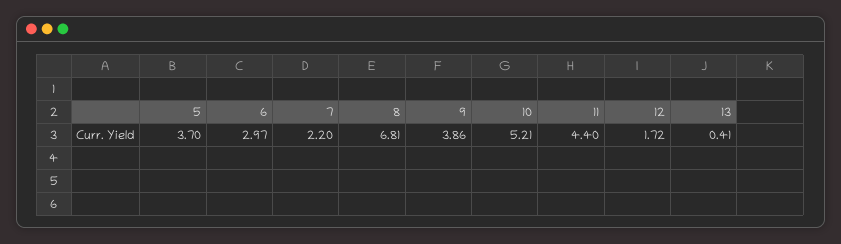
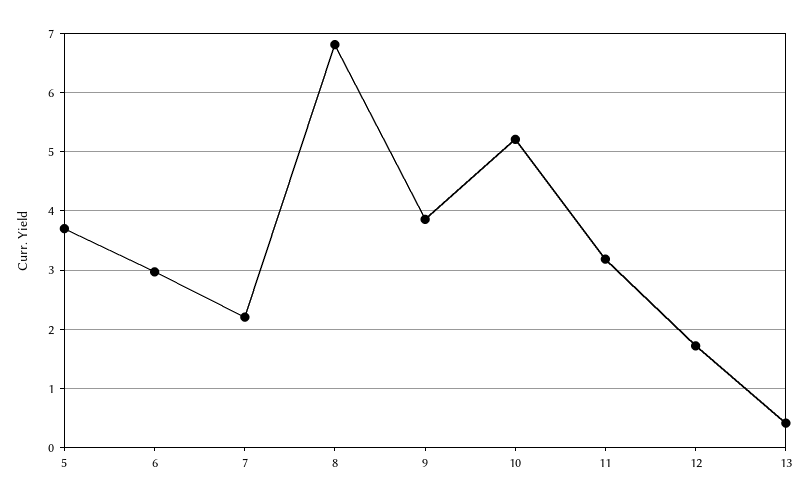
11: 4.4 -> 3.2

